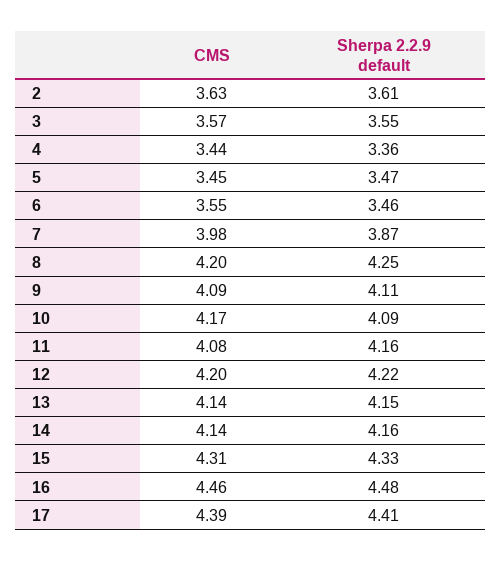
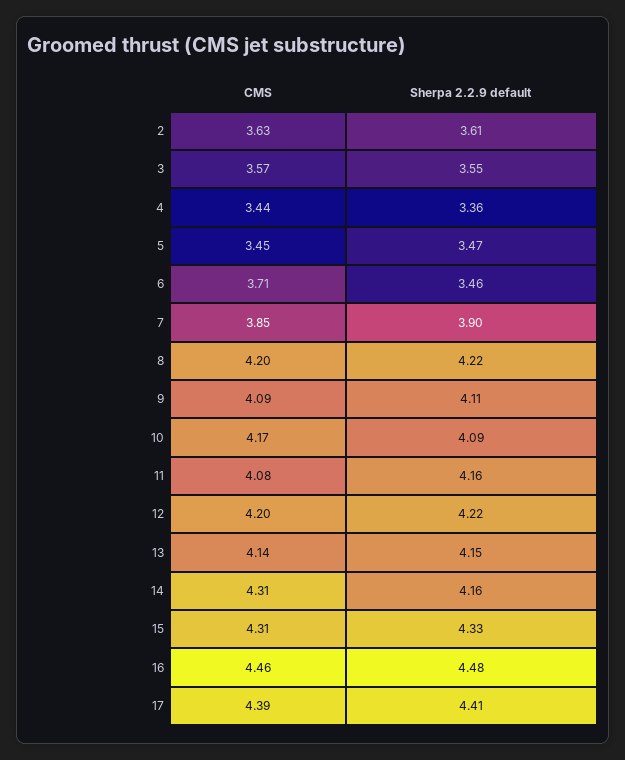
CMS, 6: 3.55 -> 3.71
CMS, 7: 3.98 -> 3.85
Sherpa 2.2.9 default, 7: 3.87 -> 3.9
Sherpa 2.2.9 default, 8: 4.25 -> 4.22
CMS, 14: 4.14 -> 4.31

